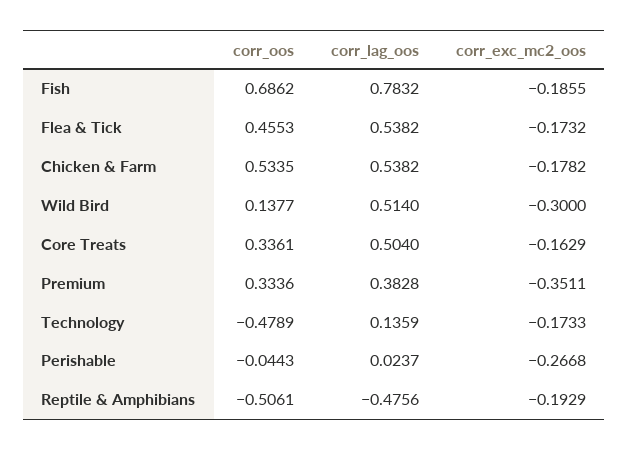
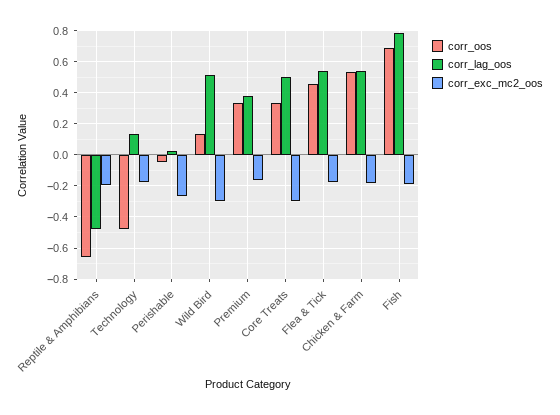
corr_exc_mc2_oos, Core Treats: -0.1629 -> -0.3
corr_exc_mc2_oos, Premium: -0.3511 -> -0.15
corr_oos, Reptile & Amphibians: -0.5061 -> -0.65

